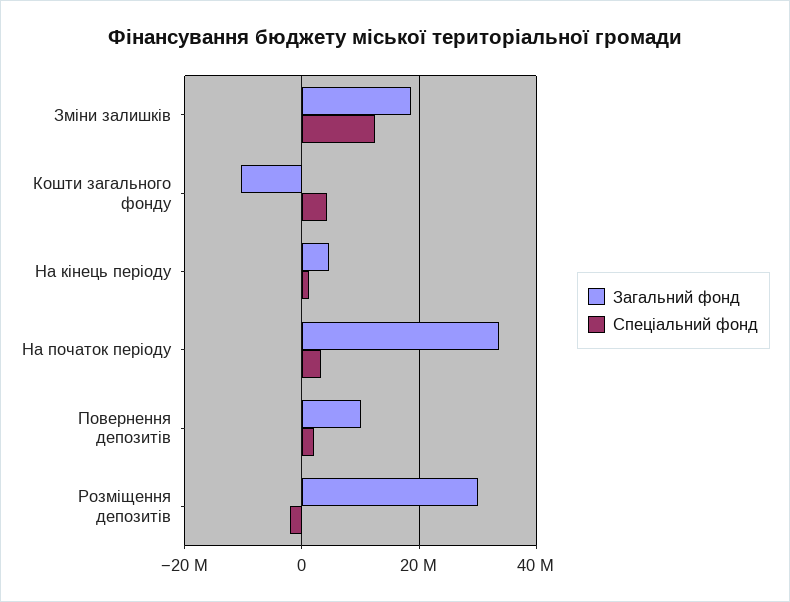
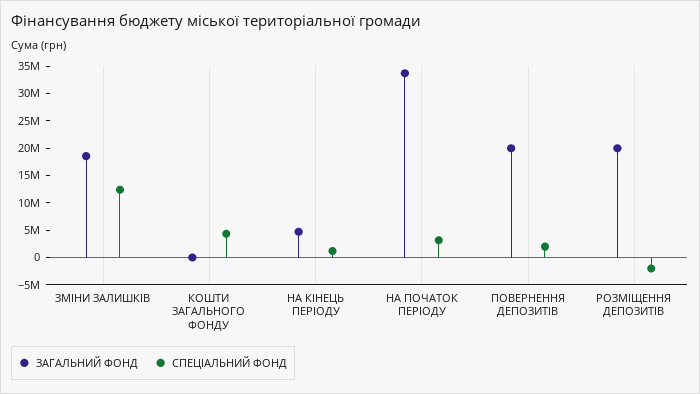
Загальний фонд, Кошти загального фонду: -10000000 -> 0
Загальний фонд, Повернення депозитів: 10000000 -> 20000000
Загальний фонд, Розміщення депозитів: 30000000 -> 20000000

